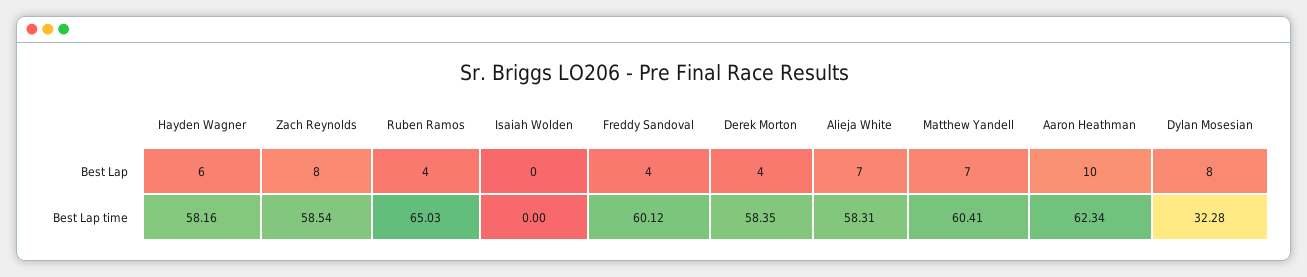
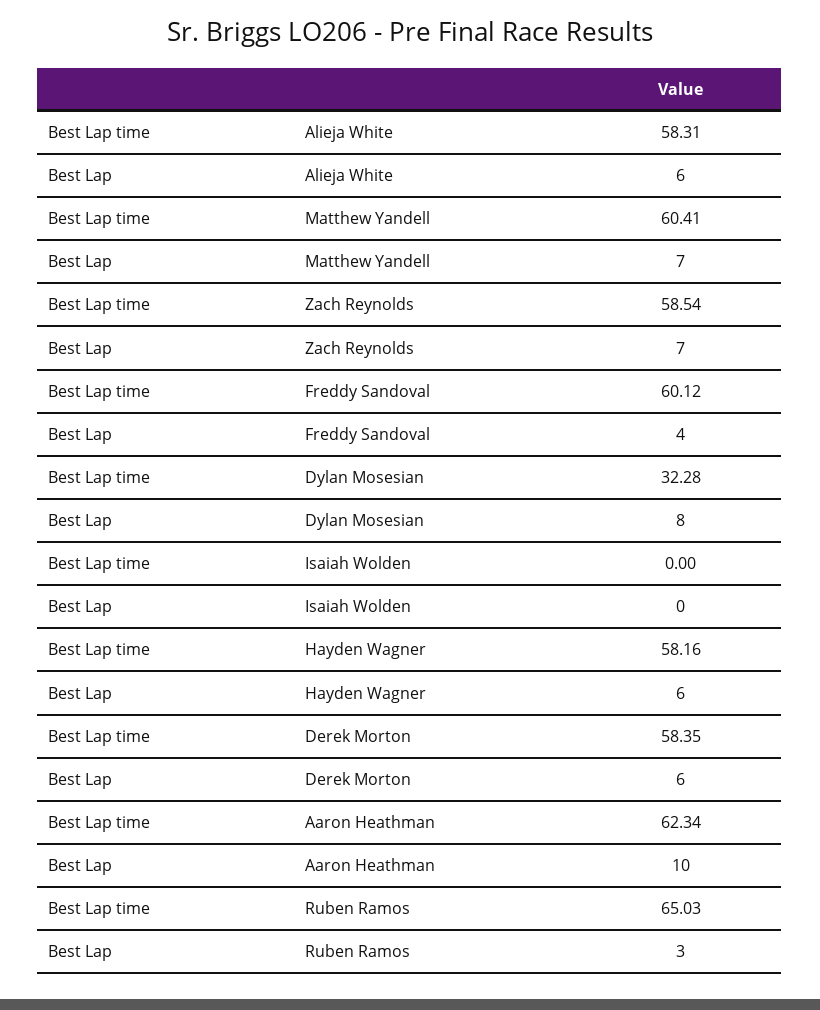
Zach Reynolds, Best Lap: 8 -> 7
Ruben Ramos, Best Lap: 4 -> 3
Derek Morton, Best Lap: 4 -> 6
Alieja White, Best Lap: 7 -> 6

